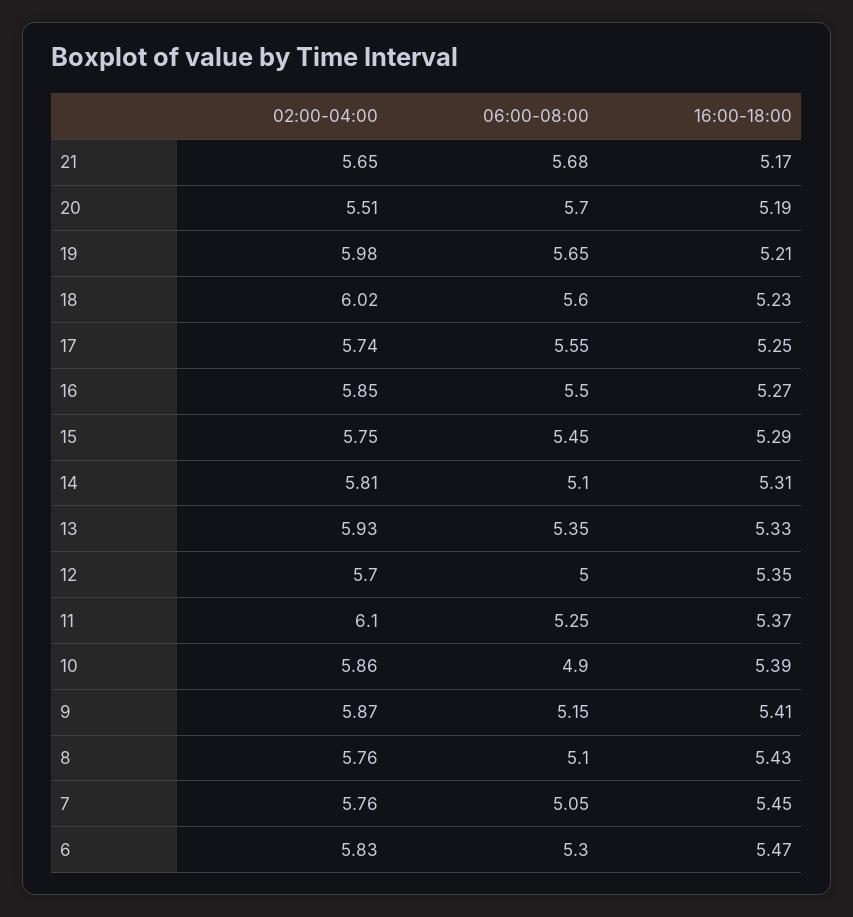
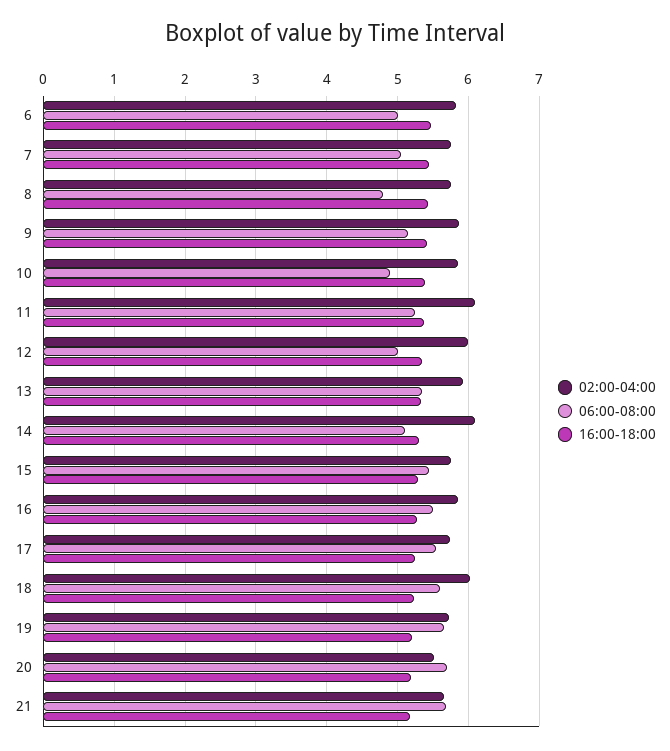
02:00-04:00, 19: 5.98 -> 5.7
02:00-04:00, 14: 5.81 -> 6.1
02:00-04:00, 12: 5.7 -> 6
06:00-08:00, 8: 5.1 -> 4.8
06:00-08:00, 6: 5.3 -> 5

